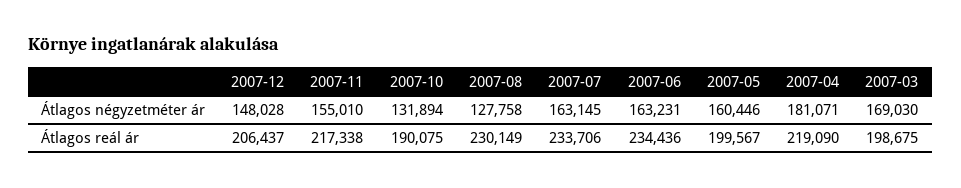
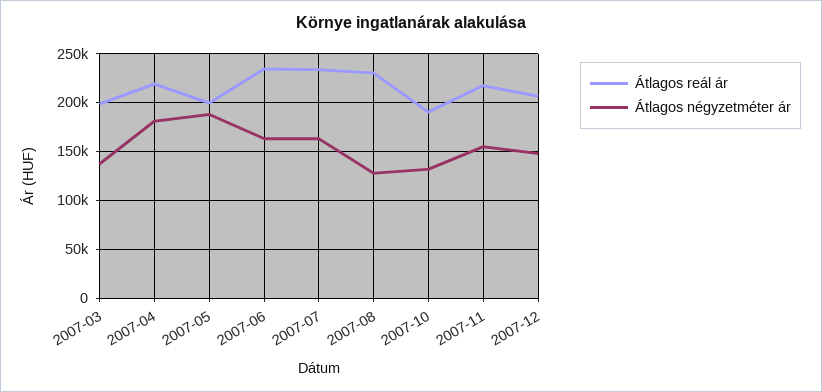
Átlagos négyzetméter ár, 2007-05: 160446 -> 190000
Átlagos négyzetméter ár, 2007-03: 169030 -> 140000

